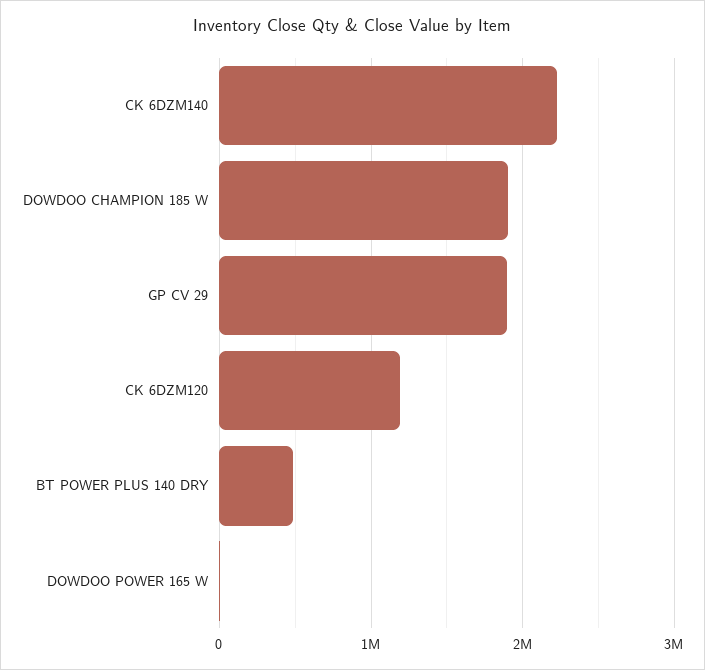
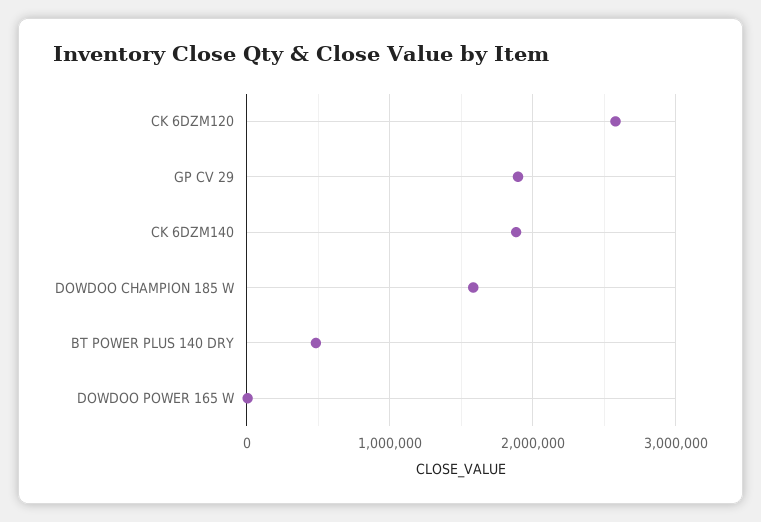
CK 6DZM140: 2200000 -> 1900000
DOWDOO CHAMPION 185 W: 1900000 -> 1600000
CK 6DZM120: 1200000 -> 2600000

